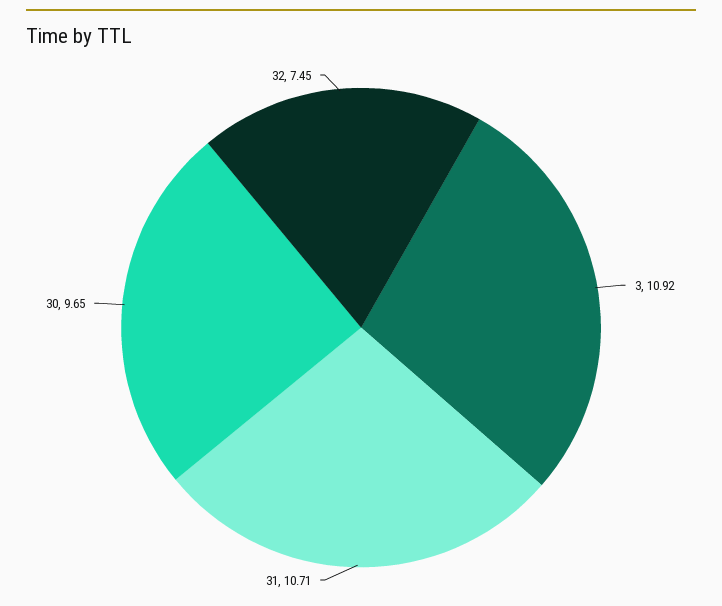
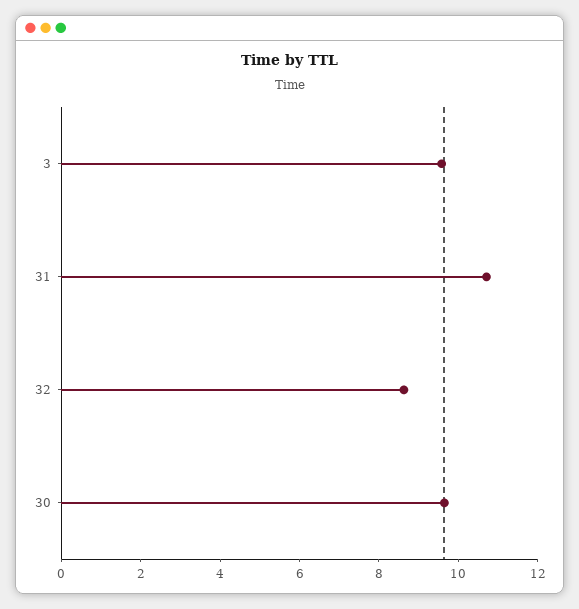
3: 10.92 -> 9.5
32: 7.45 -> 8.5

